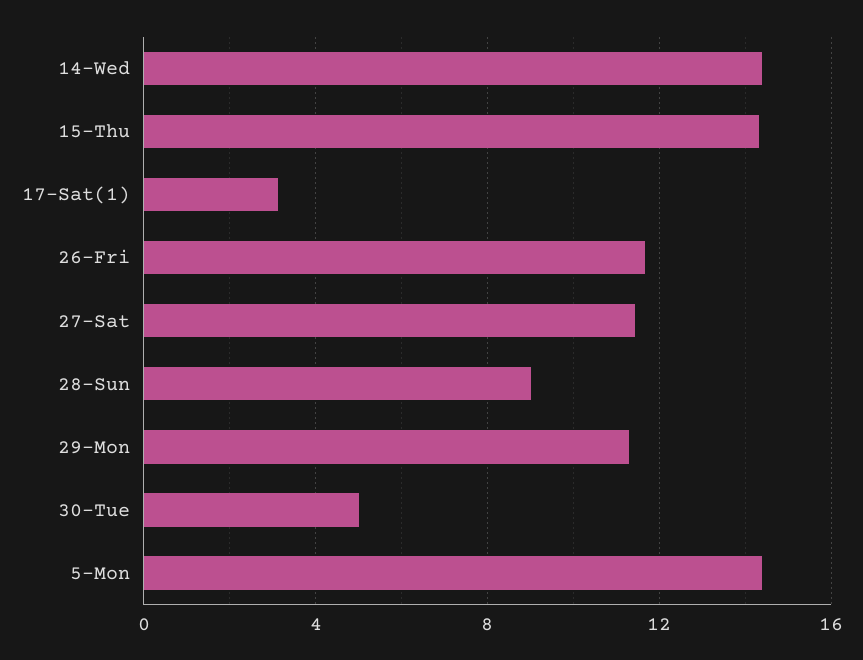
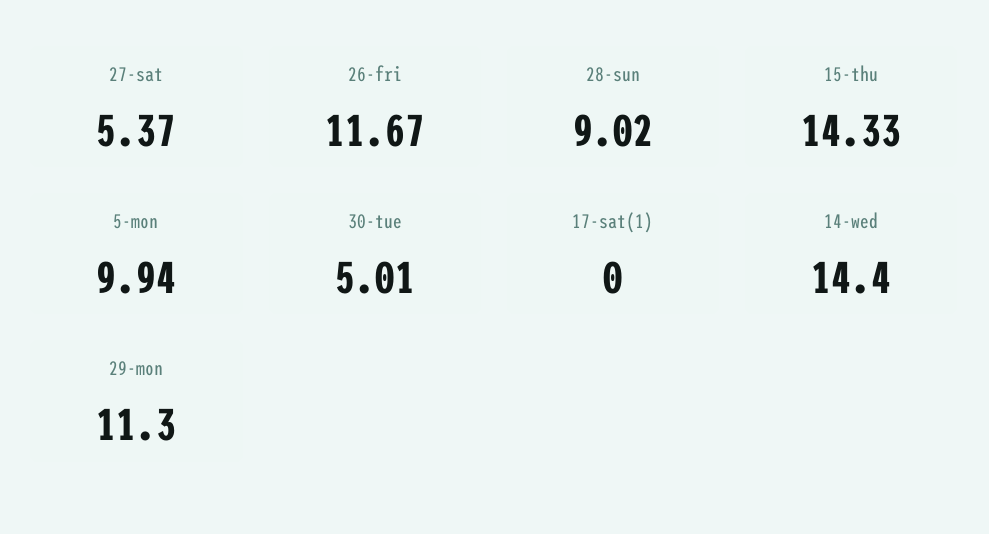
17-Sat(1): 3 -> 0
27-Sat: 11.5 -> 5.37
5-Mon: 14.5 -> 9.94

